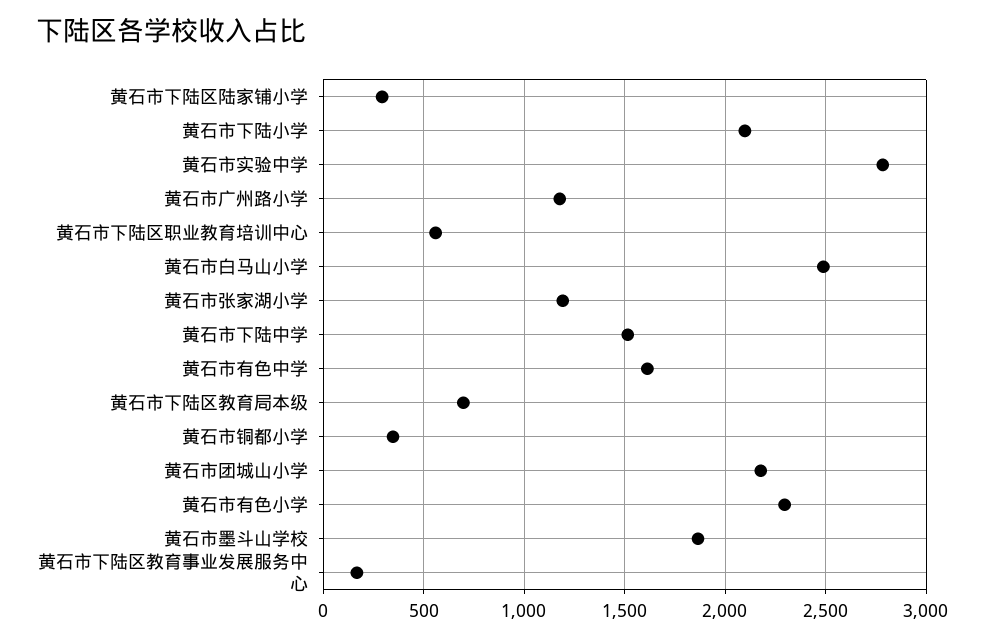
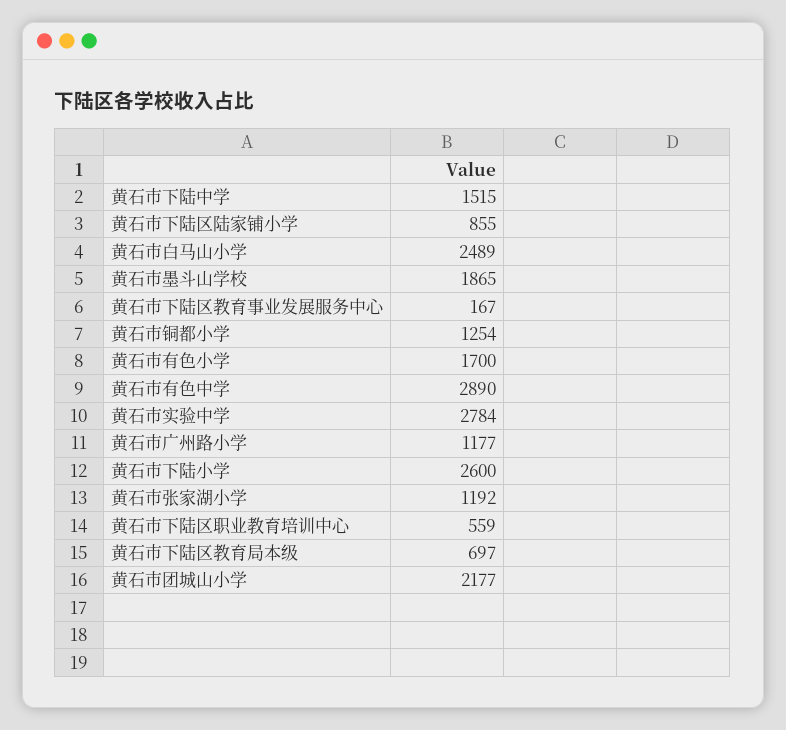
黄石市下陆区陆家铺小学: 300 -> 855
黄石市下陆小学: 2100 -> 2600
黄石市有色中学: 1600 -> 2890
黄石市铜都小学: 350 -> 1254
黄石市有色小学: 2300 -> 1700

